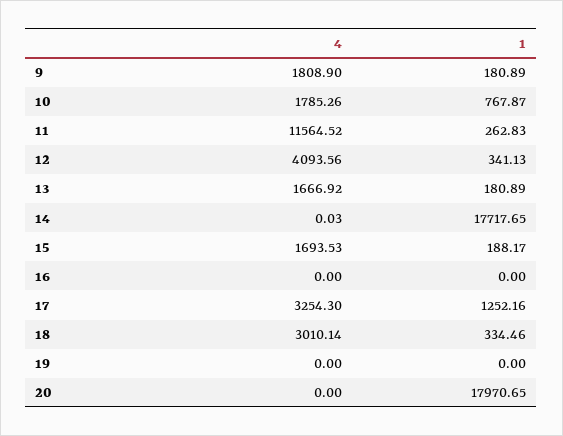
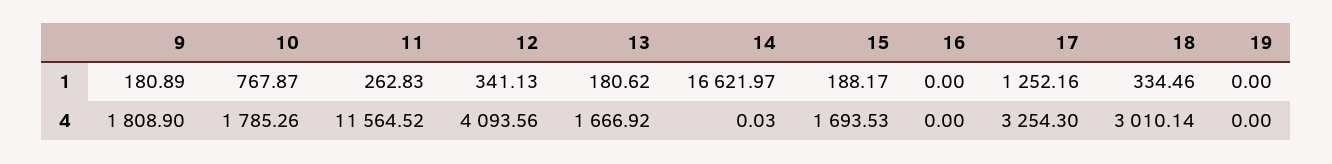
1, 13: 180.89 -> 180.62
1, 14: 17717.65 -> 16621.97
4, 20: 0 -> none
1, 20: 17970.65 -> none

